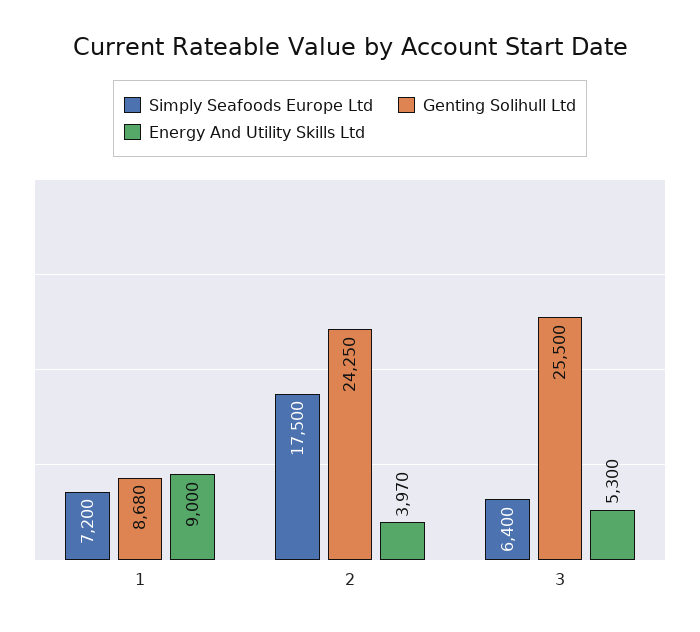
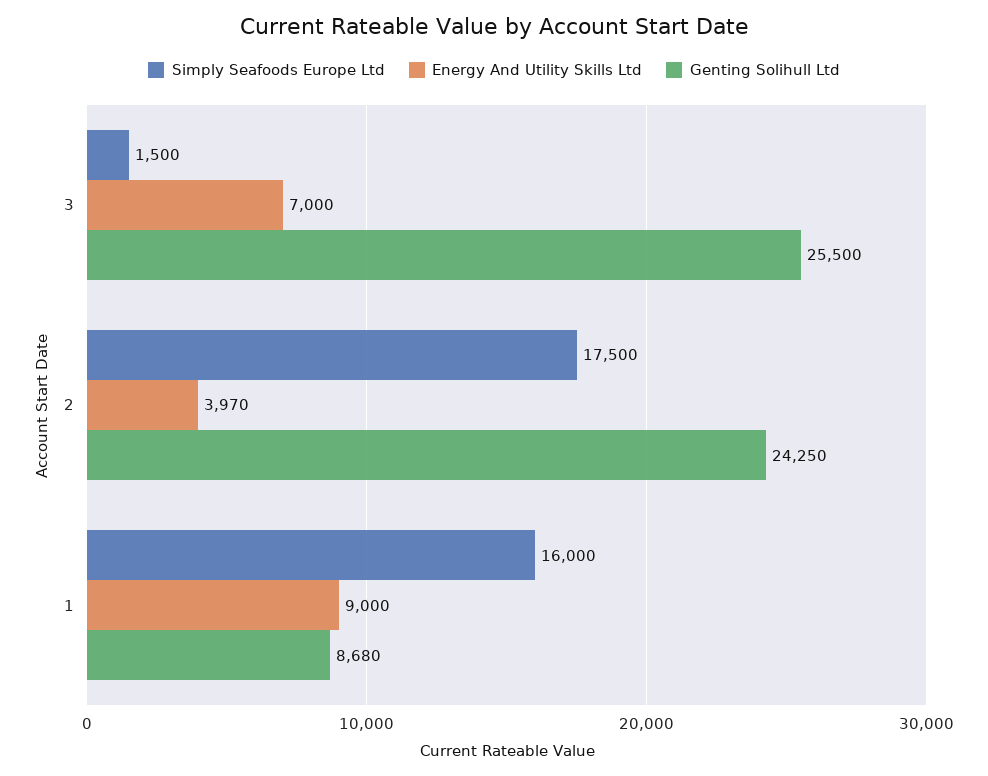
Simply Seafoods Europe Ltd, 1: 7200 -> 16000
Simply Seafoods Europe Ltd, 3: 6400 -> 1500
Energy And Utility Skills Ltd, 3: 5300 -> 7000

